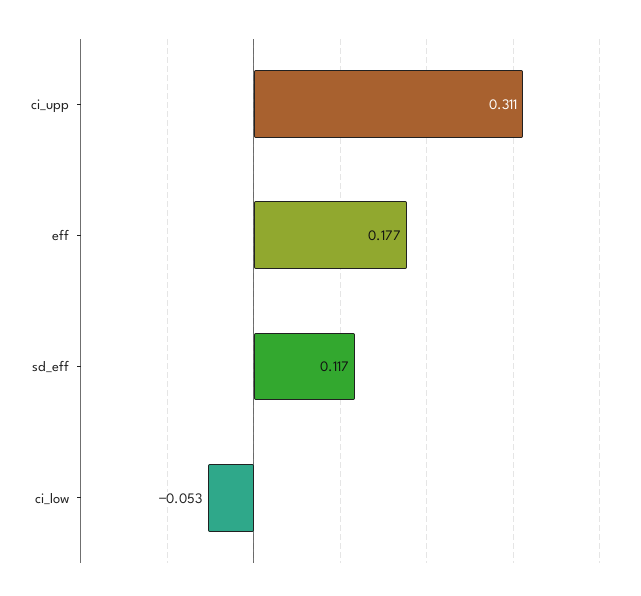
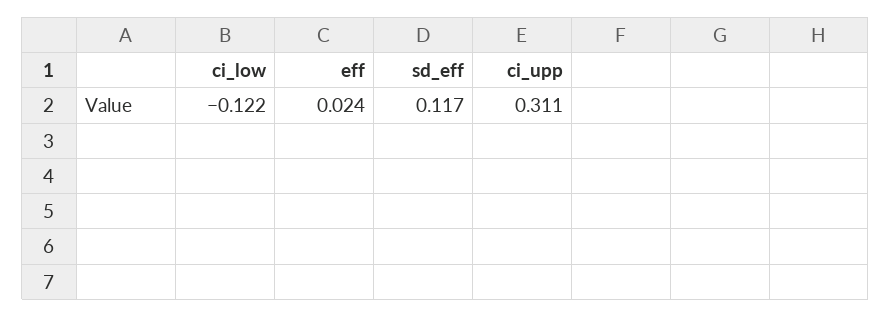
eff: 0.177 -> 0.024
ci_low: -0.053 -> -0.122

